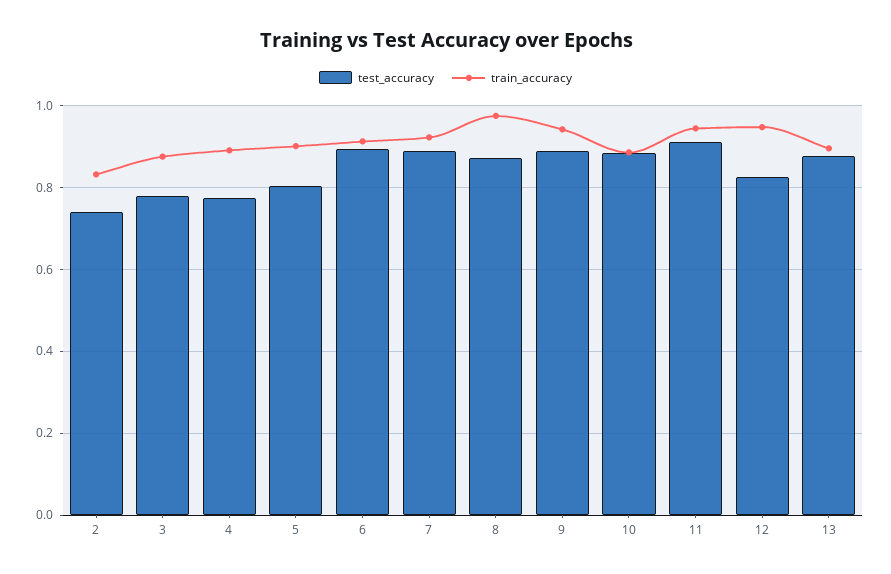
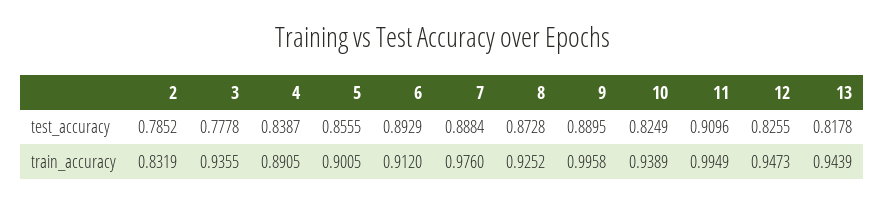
test_accuracy, 2: 0.74 -> 0.7852
train_accuracy, 3: 0.88 -> 0.9355
test_accuracy, 4: 0.78 -> 0.8387
test_accuracy, 5: 0.8 -> 0.8555
train_accuracy, 7: 0.92 -> 0.976
train_accuracy, 8: 0.98 -> 0.9252
train_accuracy, 9: 0.94 -> 0.9958
test_accuracy, 10: 0.88 -> 0.8249
train_accuracy, 10: 0.88 -> 0.9389
train_accuracy, 11: 0.94 -> 0.9949
test_accuracy, 13: 0.88 -> 0.8178
train_accuracy, 13: 0.9 -> 0.9439

